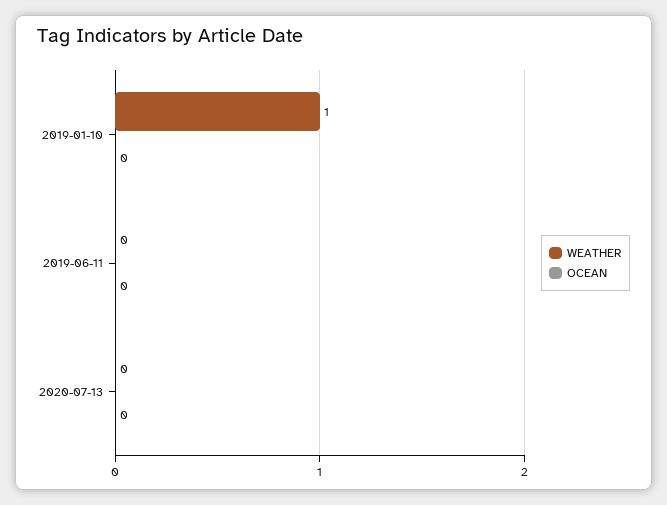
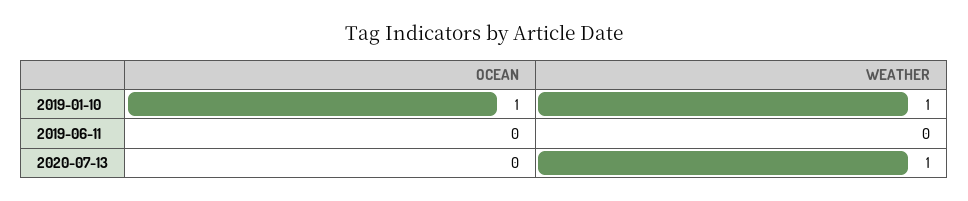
OCEAN, 2019-01-10: 0 -> 1
WEATHER, 2020-07-13: 0 -> 1

